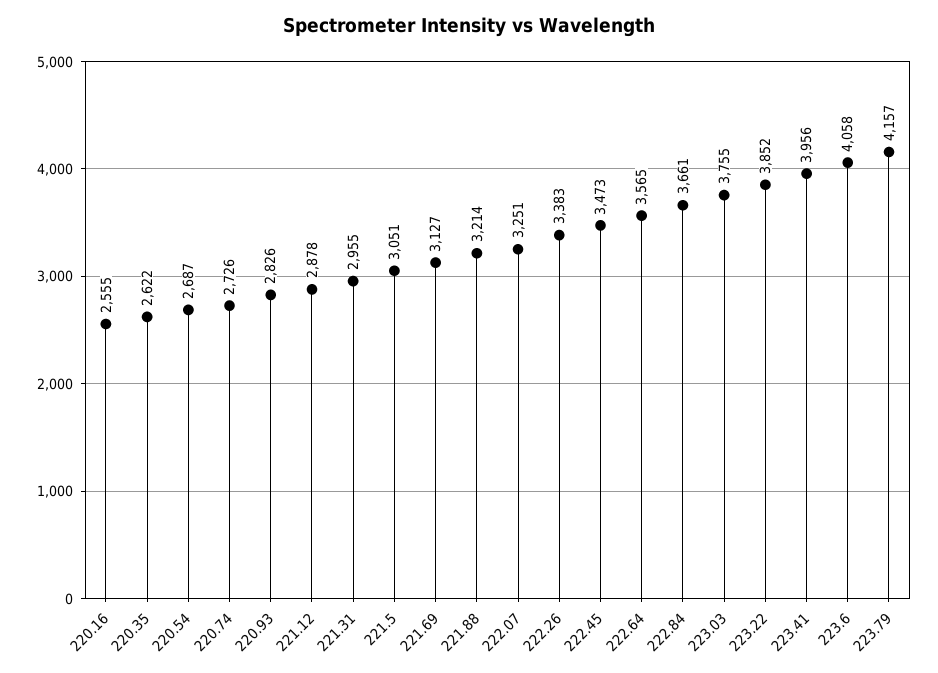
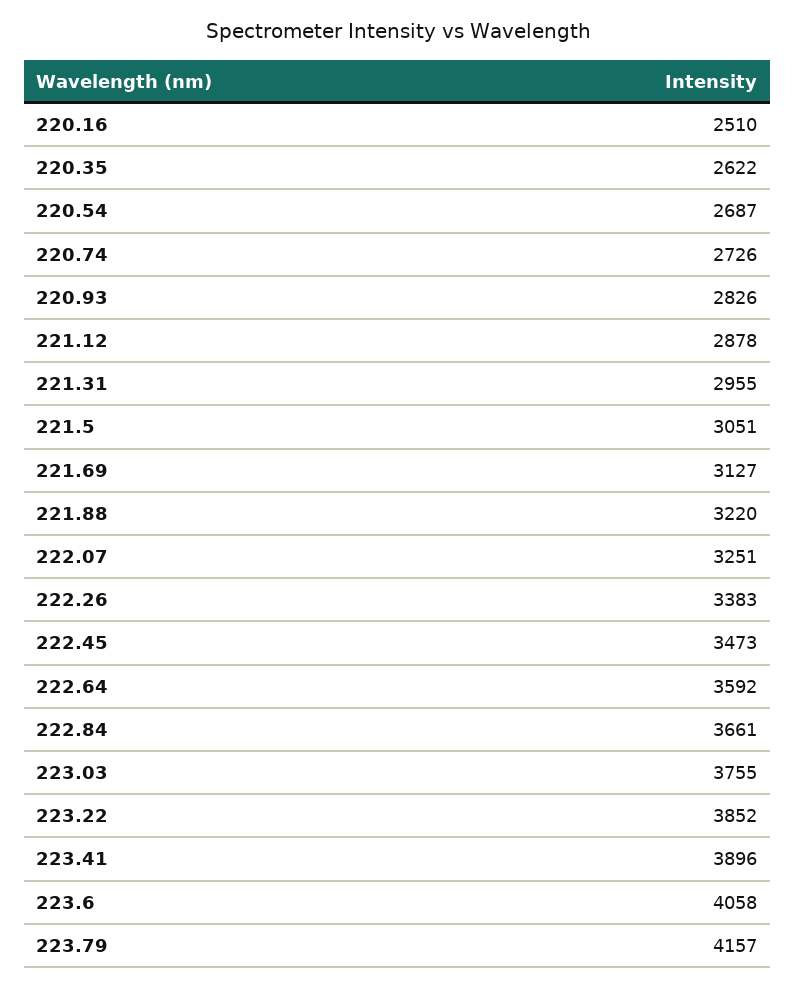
220.16: 2555 -> 2510
221.88: 3214 -> 3220
222.64: 3565 -> 3592
223.41: 3956 -> 3896

